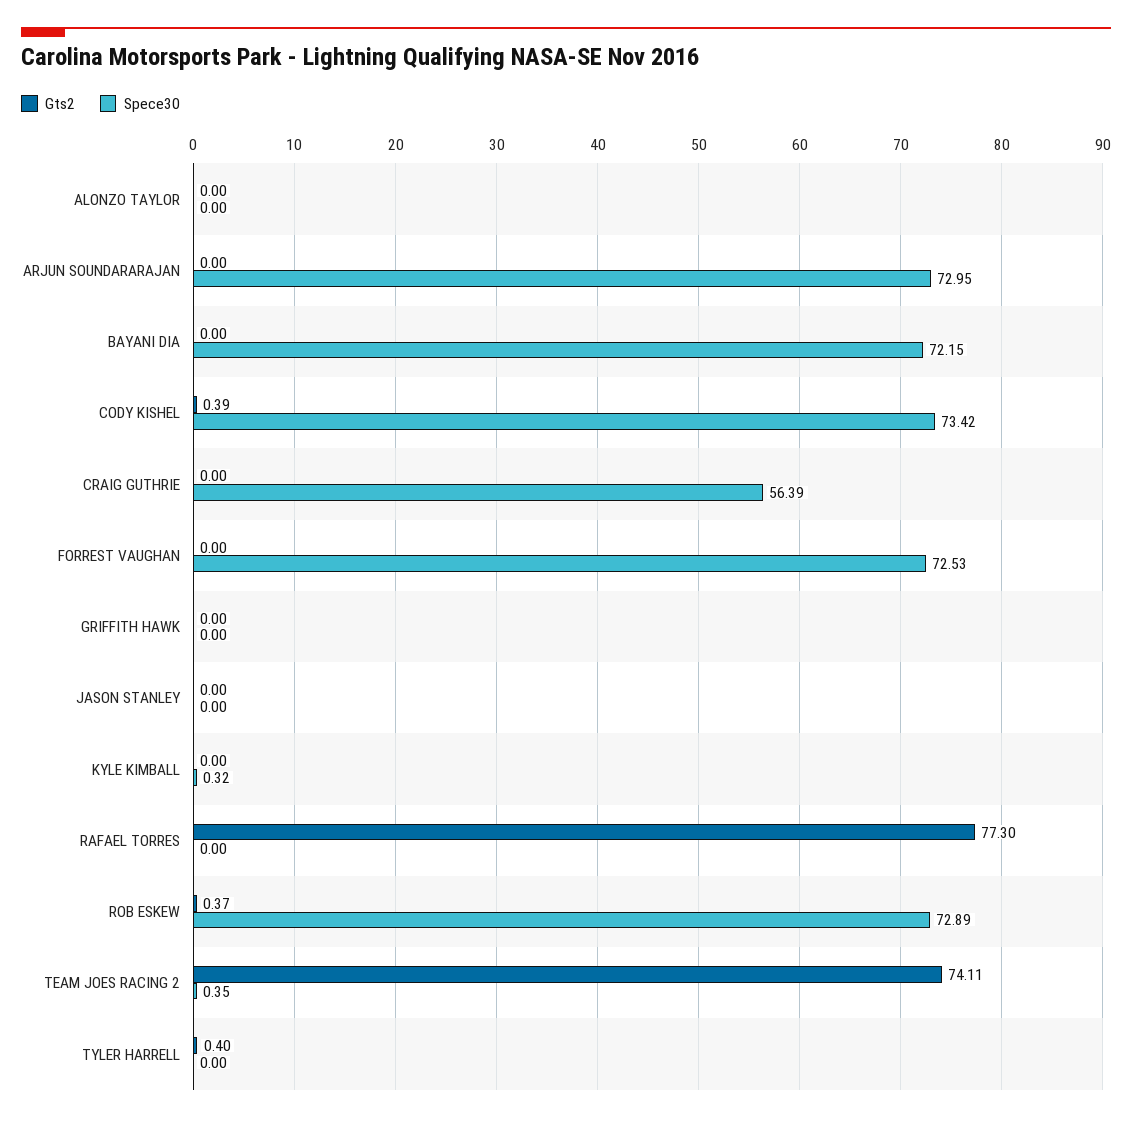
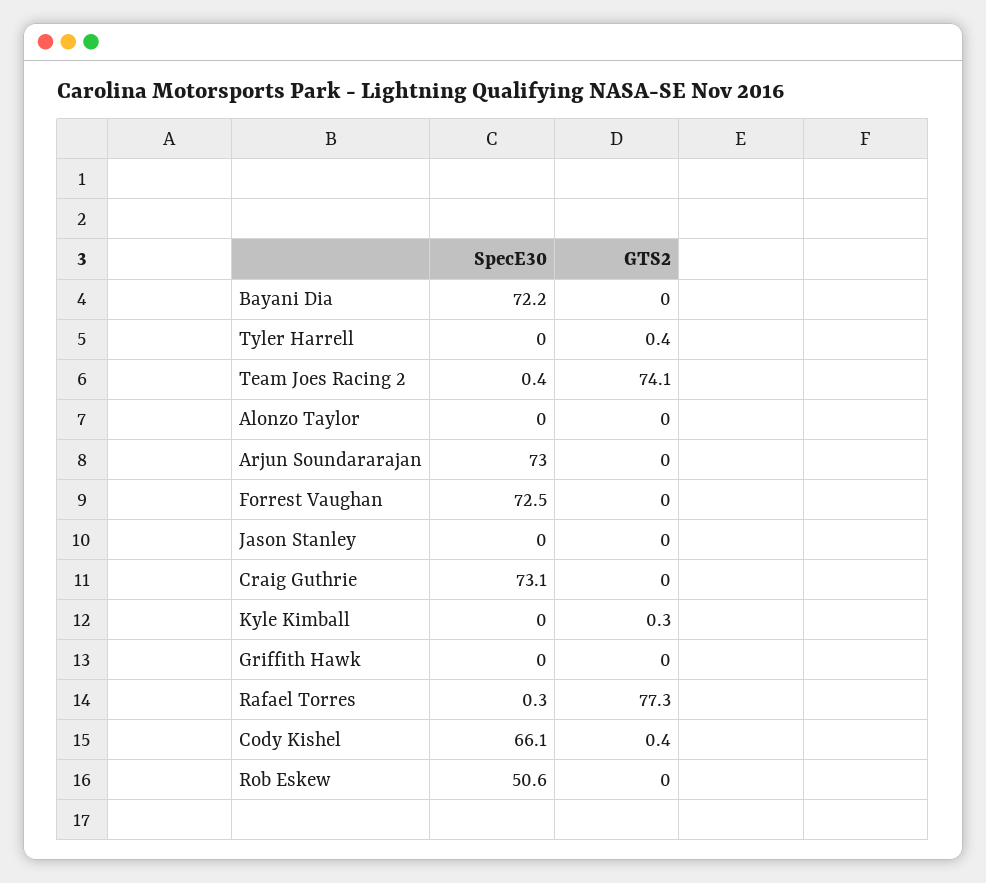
Spece30, CODY KISHEL: 73.42 -> 66.1
Spece30, CRAIG GUTHRIE: 56.39 -> 73.1
Gts2, KYLE KIMBALL: 0 -> 0.3
Spece30, KYLE KIMBALL: 0.32 -> 0
Spece30, RAFAEL TORRES: 0 -> 0.3
Gts2, ROB ESKEW: 0.37 -> 0
Spece30, ROB ESKEW: 72.89 -> 50.6

